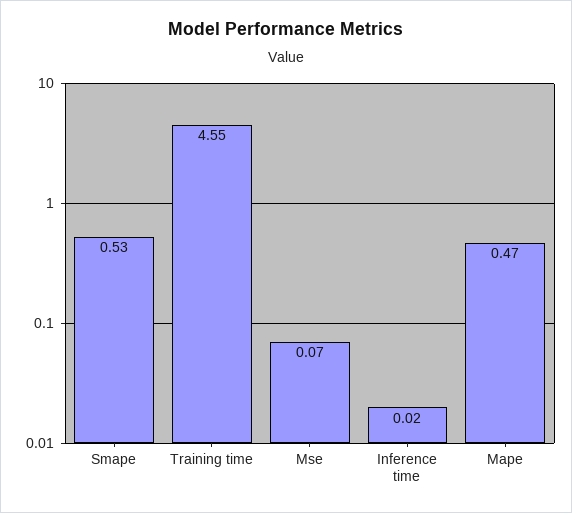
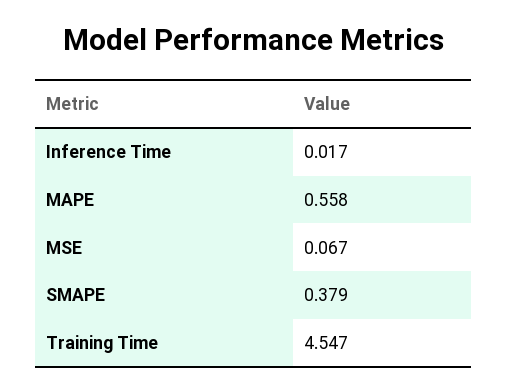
Smape: 0.53 -> 0.379
Mape: 0.47 -> 0.558

